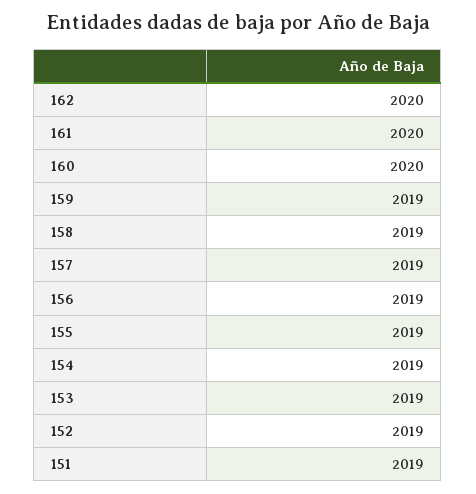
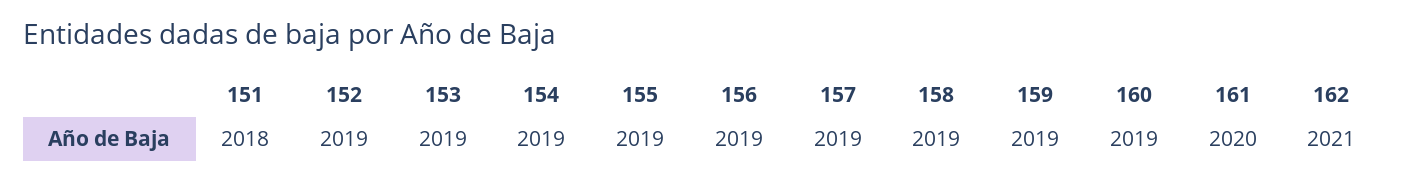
162: 2020 -> 2021
160: 2020 -> 2019
151: 2019 -> 2018

